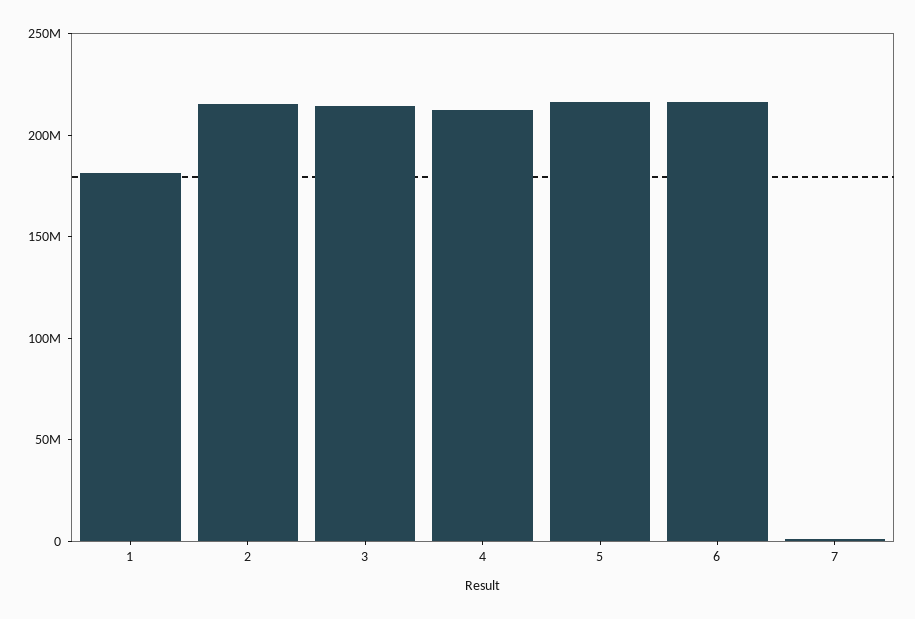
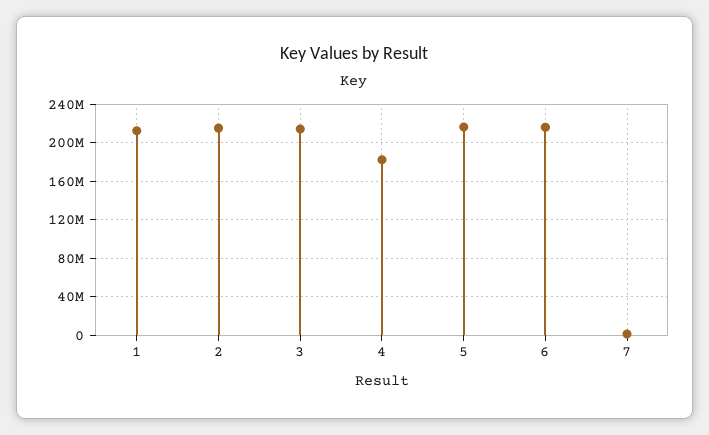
1: 180000000 -> 210000000
4: 210000000 -> 180000000

